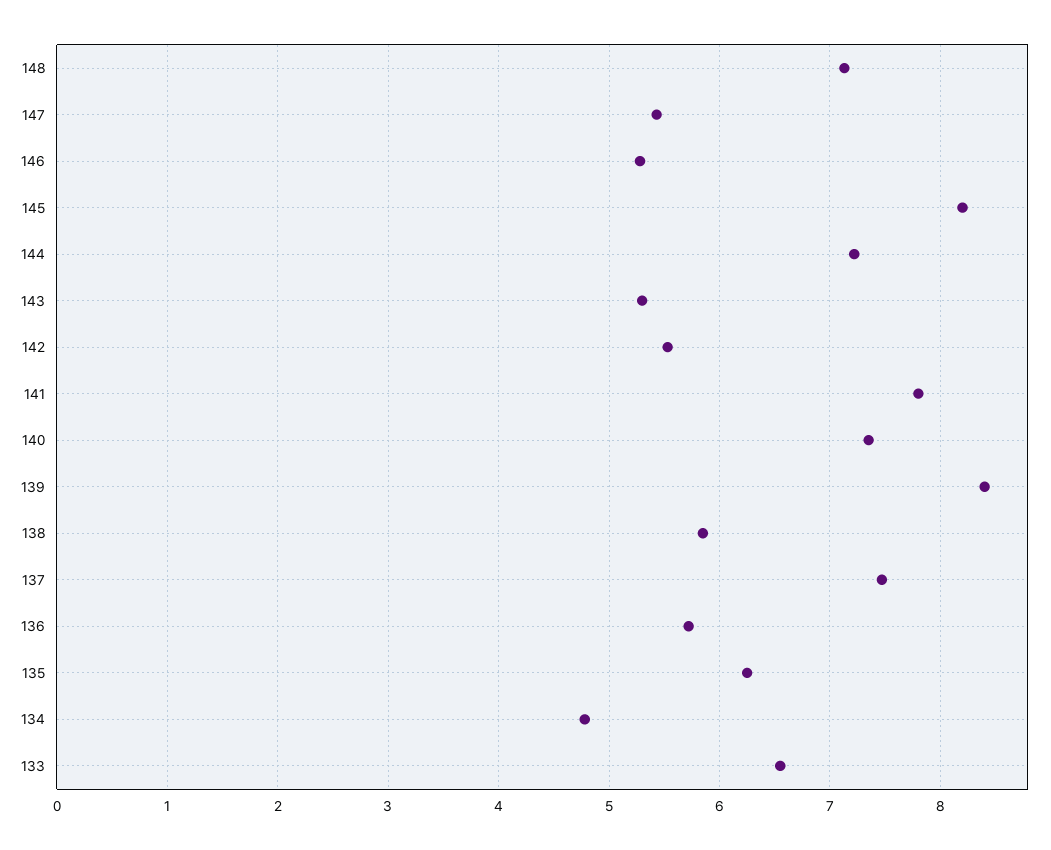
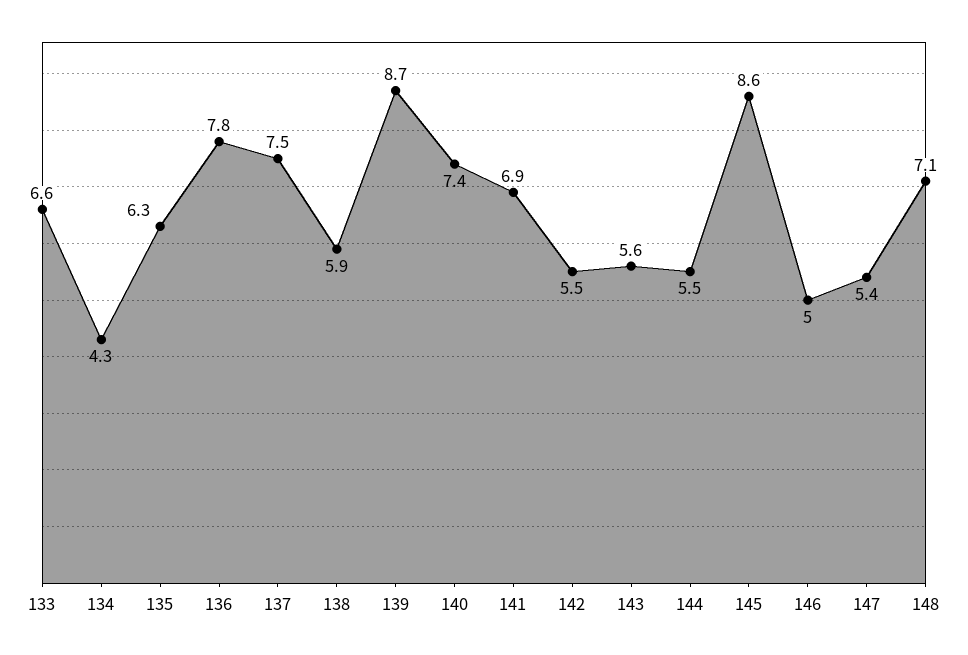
146: 5.3 -> 5
145: 8.2 -> 8.6
144: 7.2 -> 5.5
143: 5.3 -> 5.6
141: 7.8 -> 6.9
139: 8.4 -> 8.7
136: 5.7 -> 7.8
134: 4.8 -> 4.3

